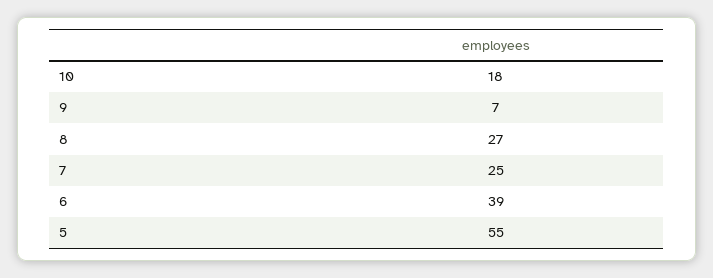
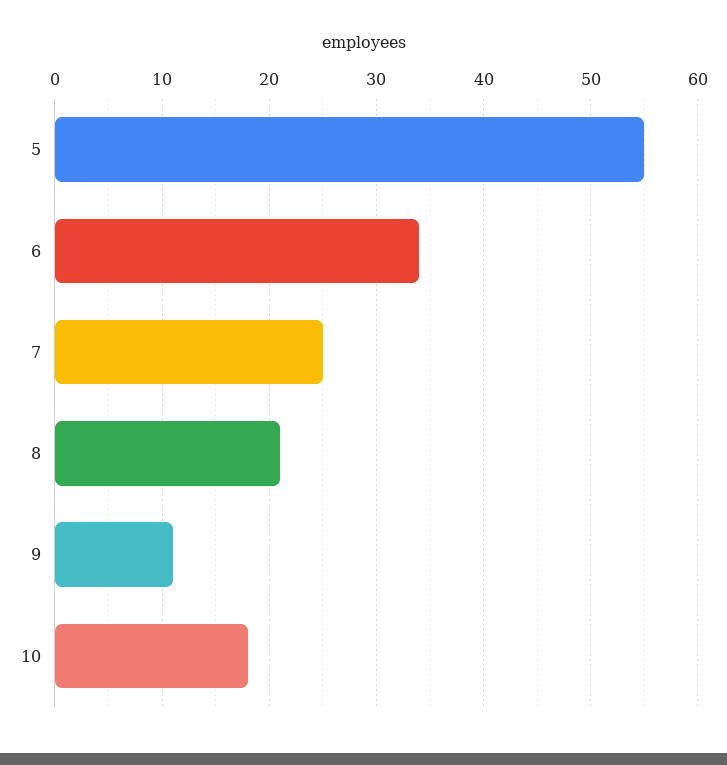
9: 7 -> 11
8: 27 -> 21
6: 39 -> 34

